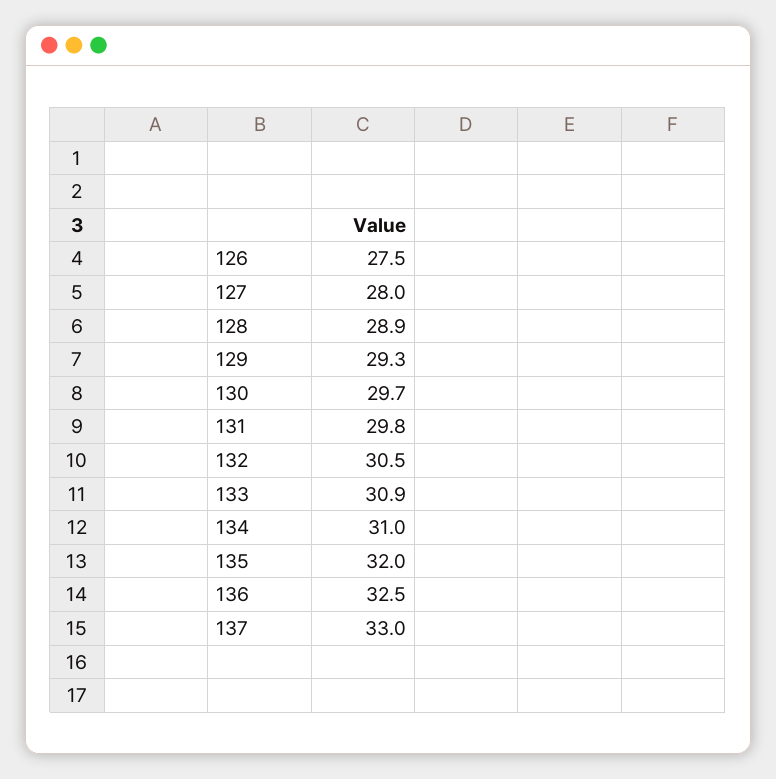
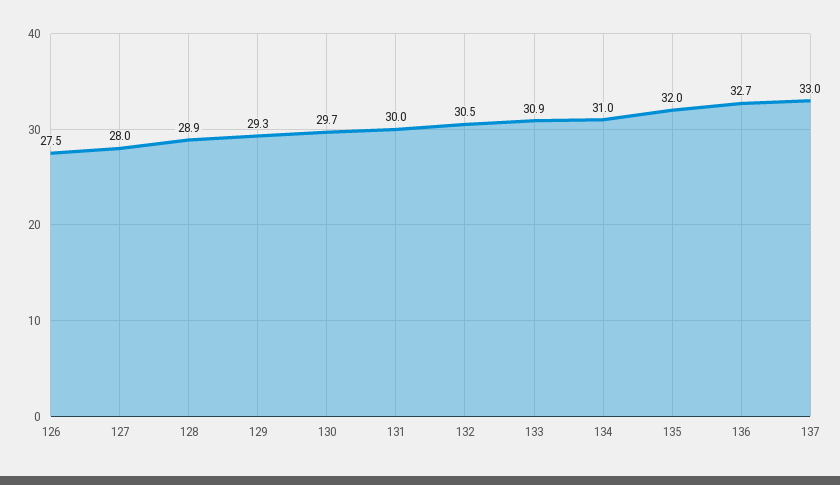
131: 29.8 -> 30
136: 32.5 -> 32.7

